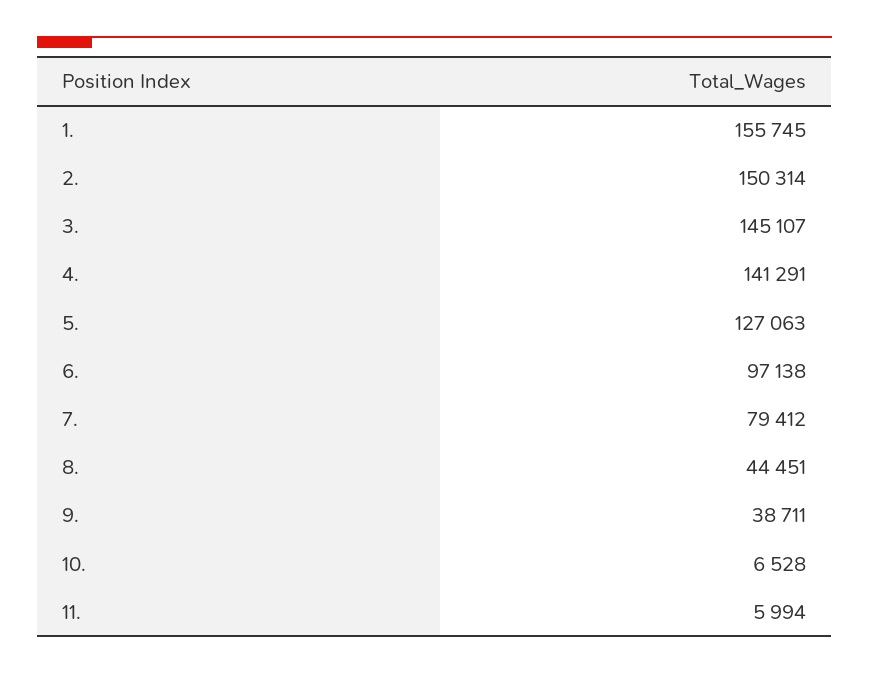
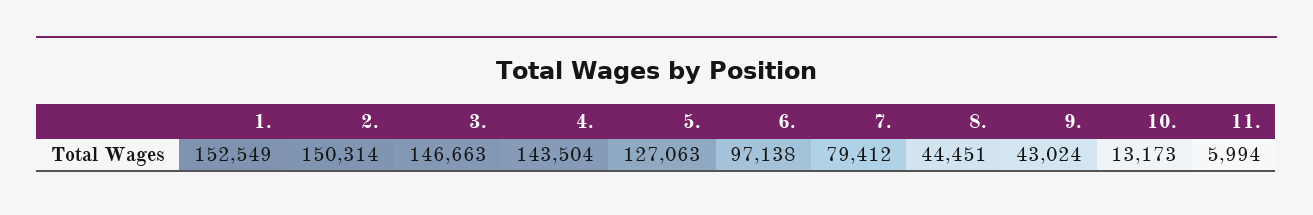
1.: 155745 -> 152549
3.: 145107 -> 146663
4.: 141291 -> 143504
9.: 38711 -> 43024
10.: 6528 -> 13173

